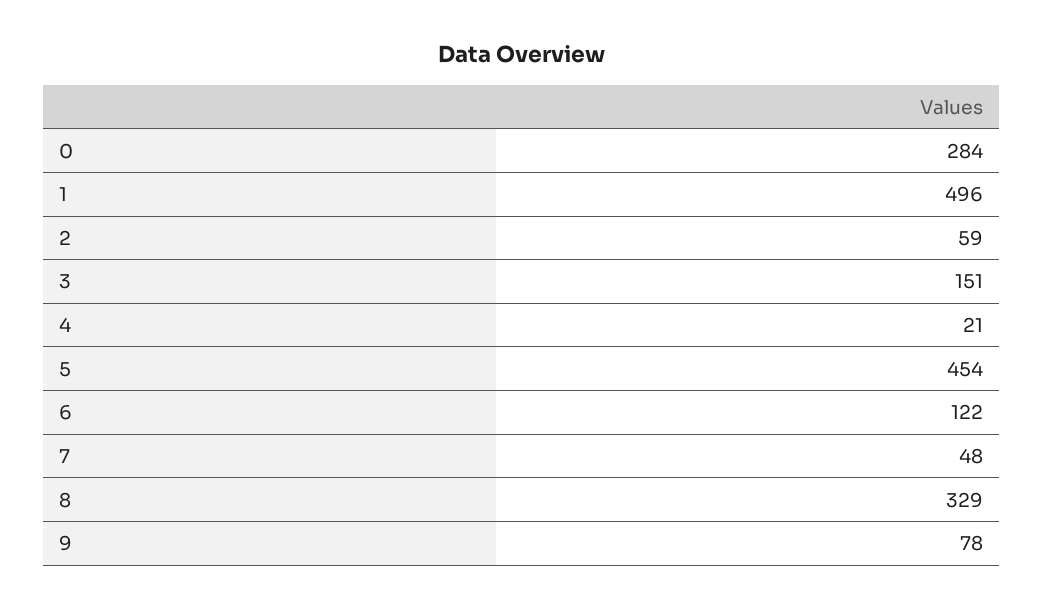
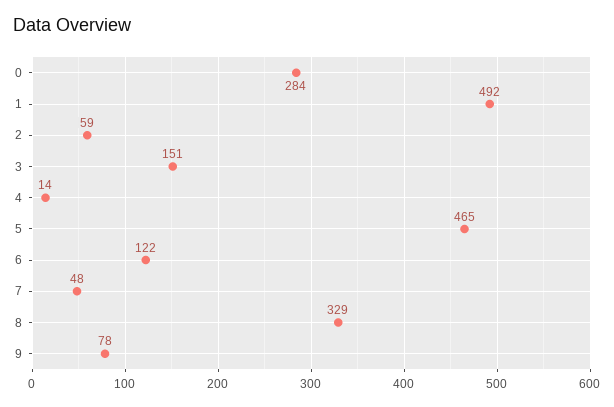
1: 496 -> 492
4: 21 -> 14
5: 454 -> 465

